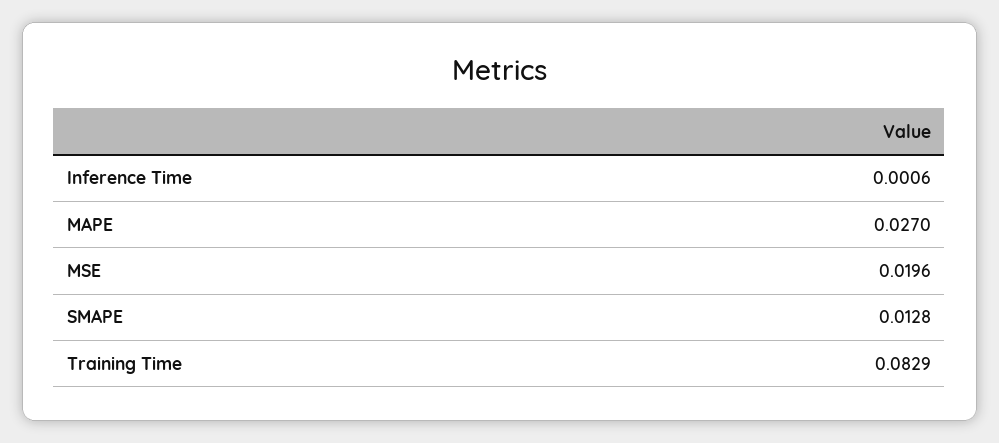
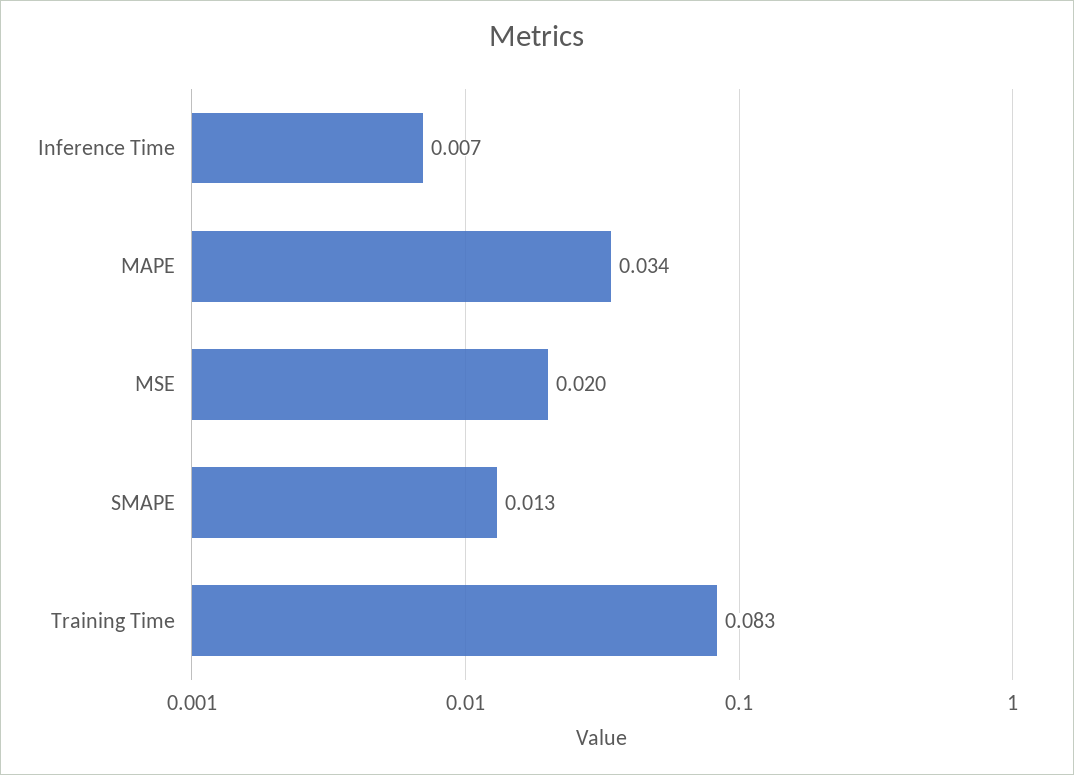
Inference Time: 0.0006 -> 0.007
MAPE: 0.027 -> 0.034

